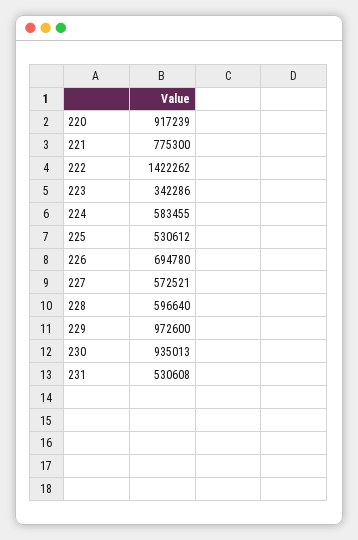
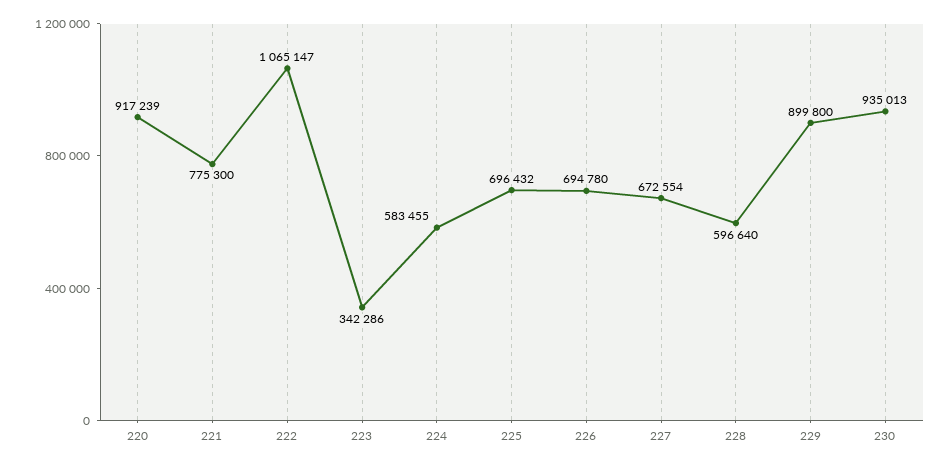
222: 1422262 -> 1065147
225: 530612 -> 696432
227: 572521 -> 672554
229: 972600 -> 899800
231: 530608 -> none

